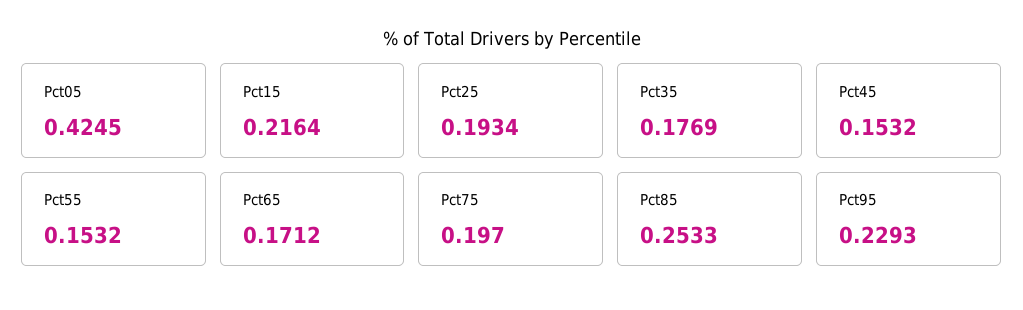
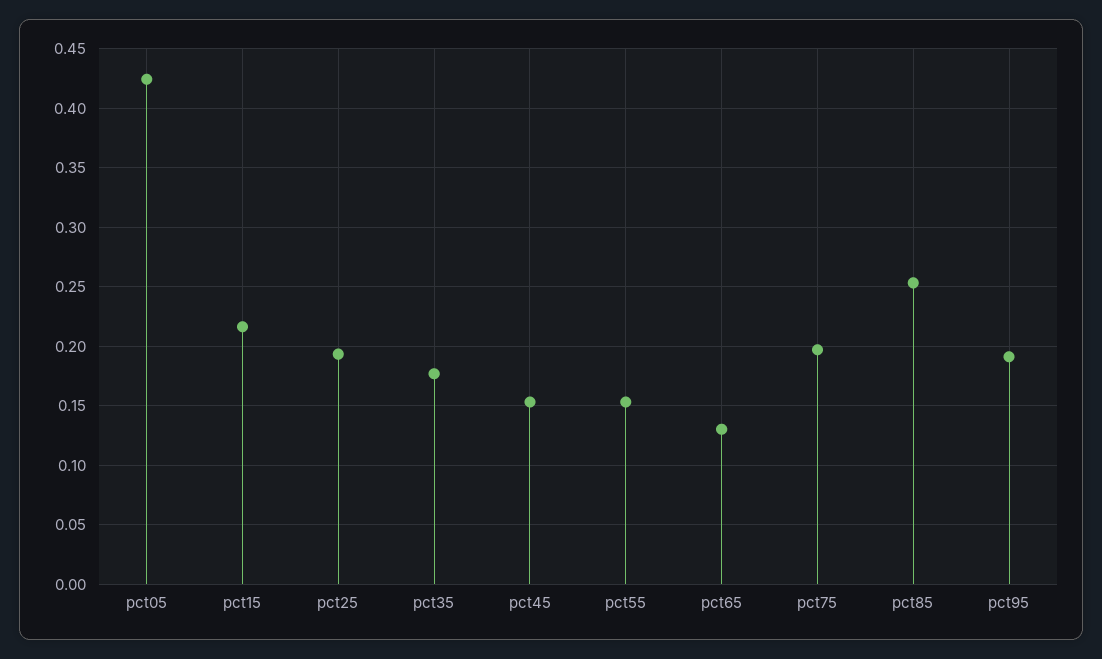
Pct65: 0.1712 -> 0.13
Pct95: 0.2293 -> 0.19

